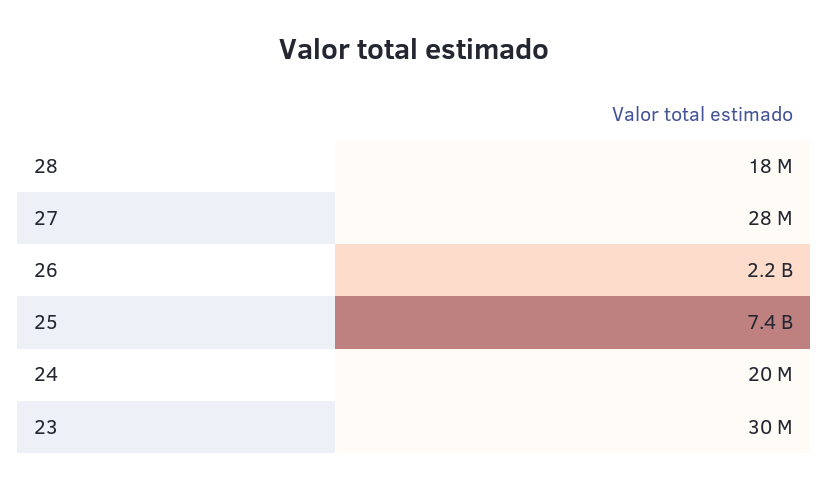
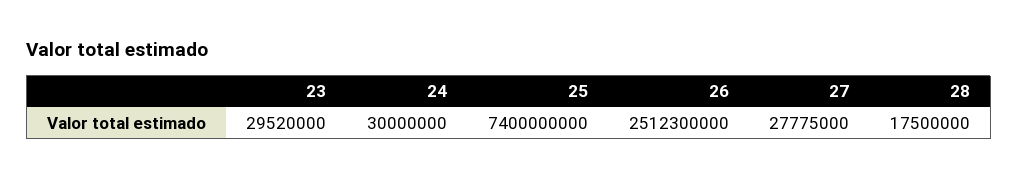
26: 2200000000 -> 2512300000
24: 20000000 -> 30000000

